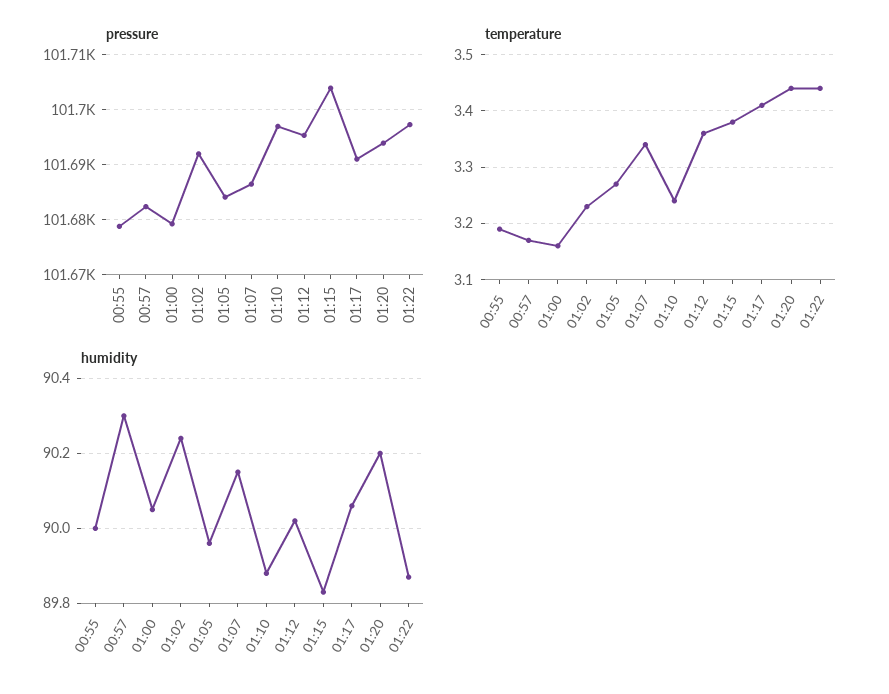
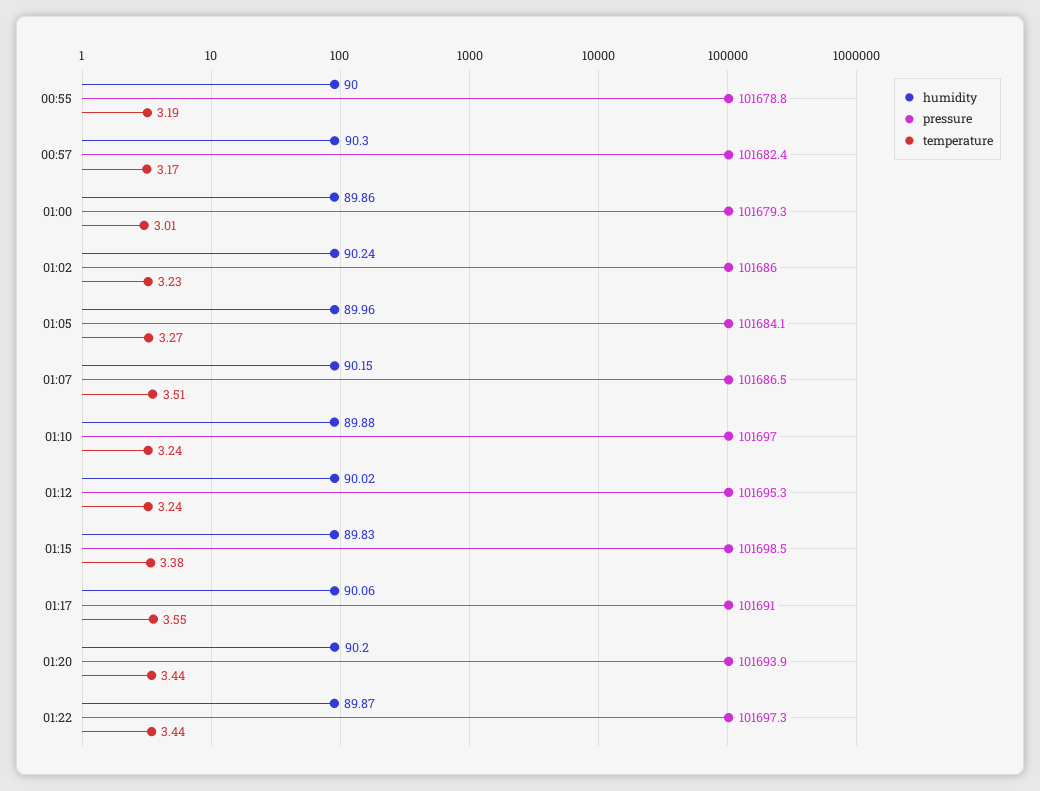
pressure, 01:02: 101692 -> 101686
pressure, 01:15: 101704 -> 101698.5
temperature, 01:00: 3.15 -> 3.01
temperature, 01:07: 3.35 -> 3.51
temperature, 01:12: 3.35 -> 3.24
temperature, 01:17: 3.4 -> 3.55
humidity, 01:00: 90.05 -> 89.86

